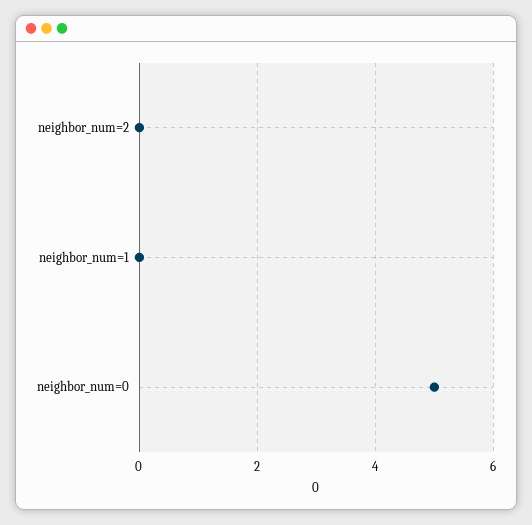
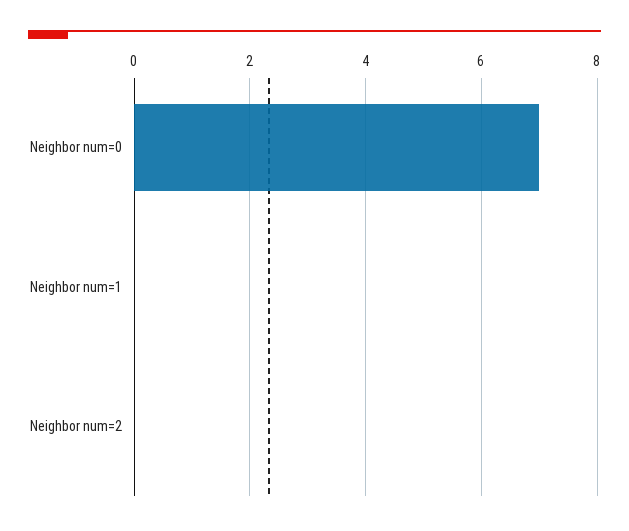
neighbor_num=0: 5 -> 7

